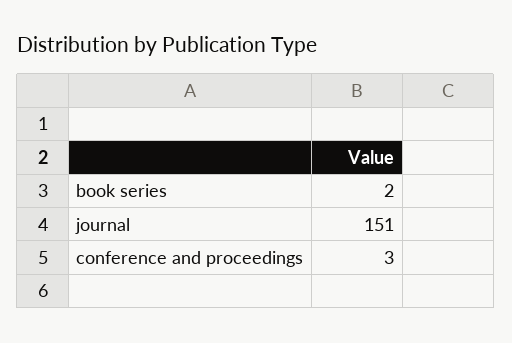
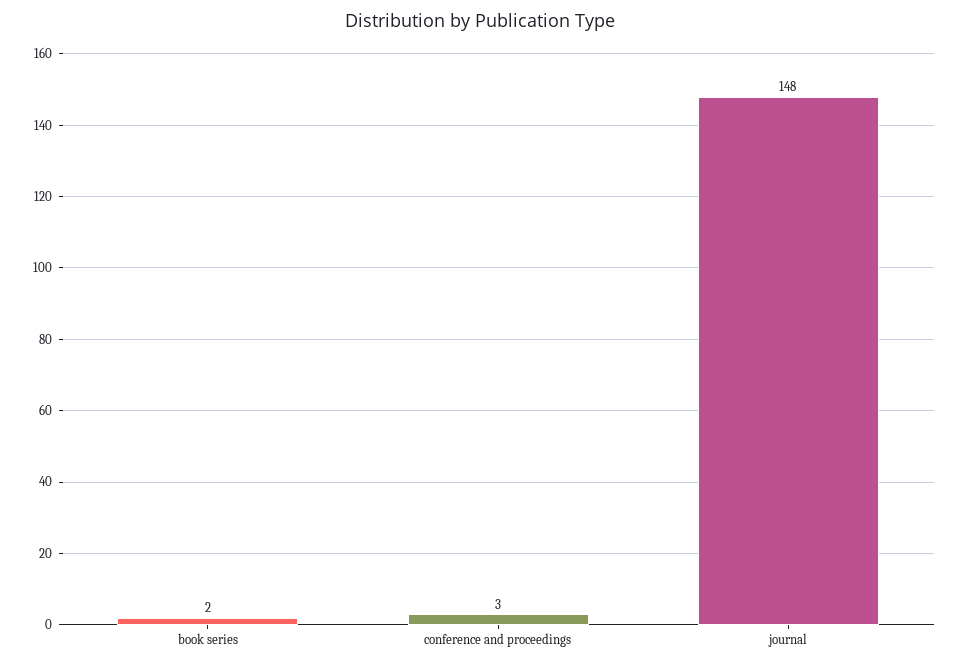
journal: 151 -> 148

